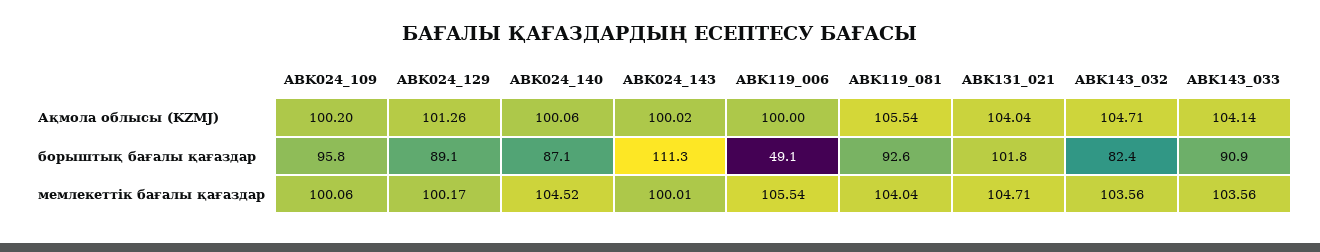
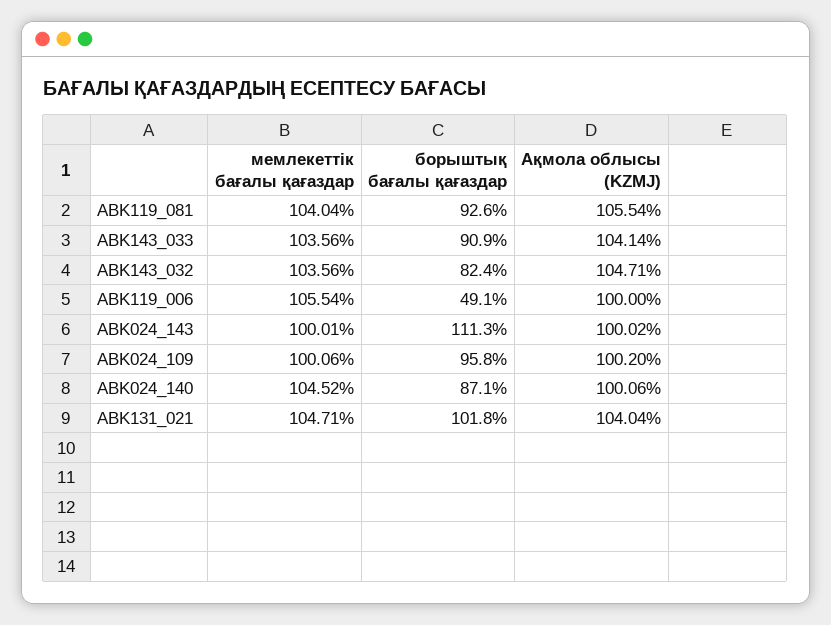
ABK024_129, Ақмола облысы (KZMJ): 101.26 -> none
ABK024_129, борыштық бағалы қағаздар: 89.1 -> none
ABK024_129, мемлекеттік бағалы қағаздар: 100.17 -> none

